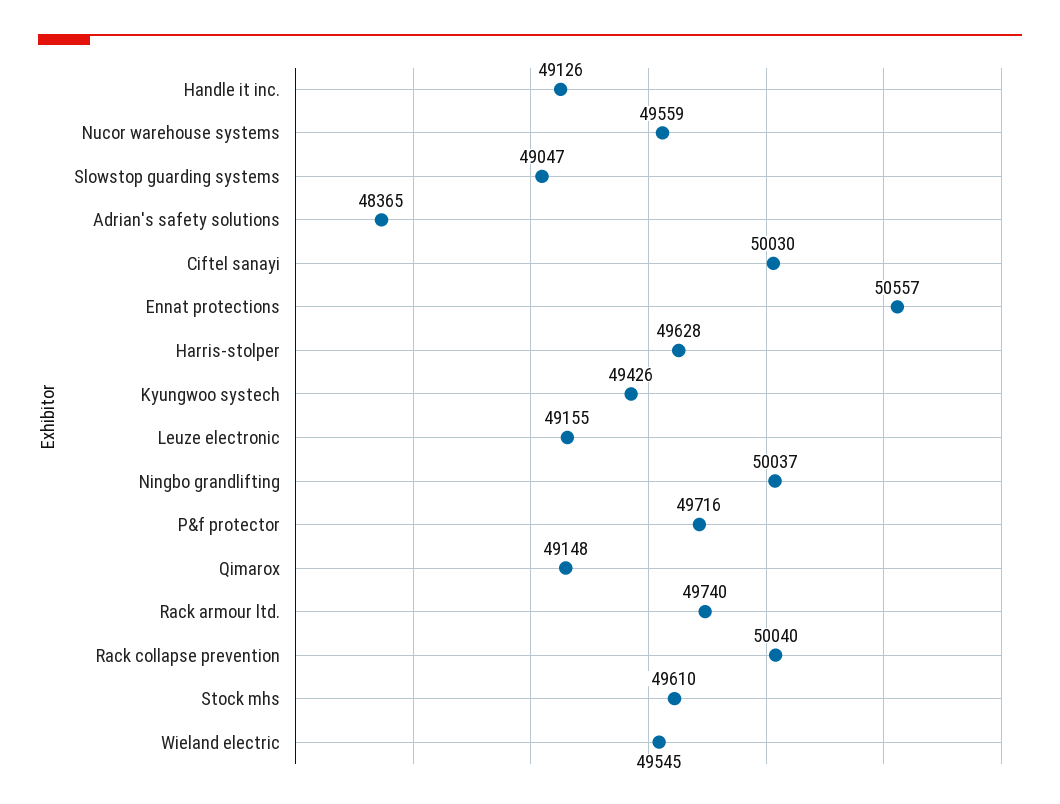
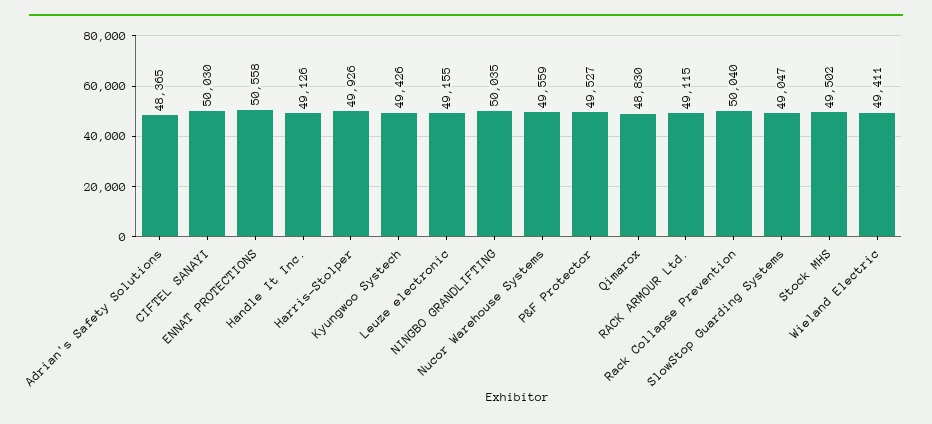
Ennat protections: 50557 -> 50558
Harris-stolper: 49628 -> 49926
Ningbo grandlifting: 50037 -> 50035
P&f protector: 49716 -> 49527
Qimarox: 49148 -> 48830
Rack armour ltd.: 49740 -> 49115
Stock mhs: 49610 -> 49502
Wieland electric: 49545 -> 49411

